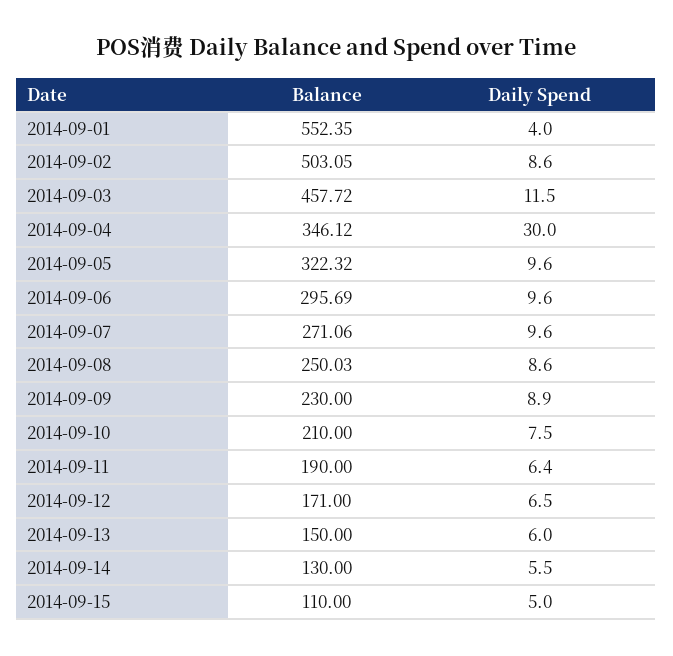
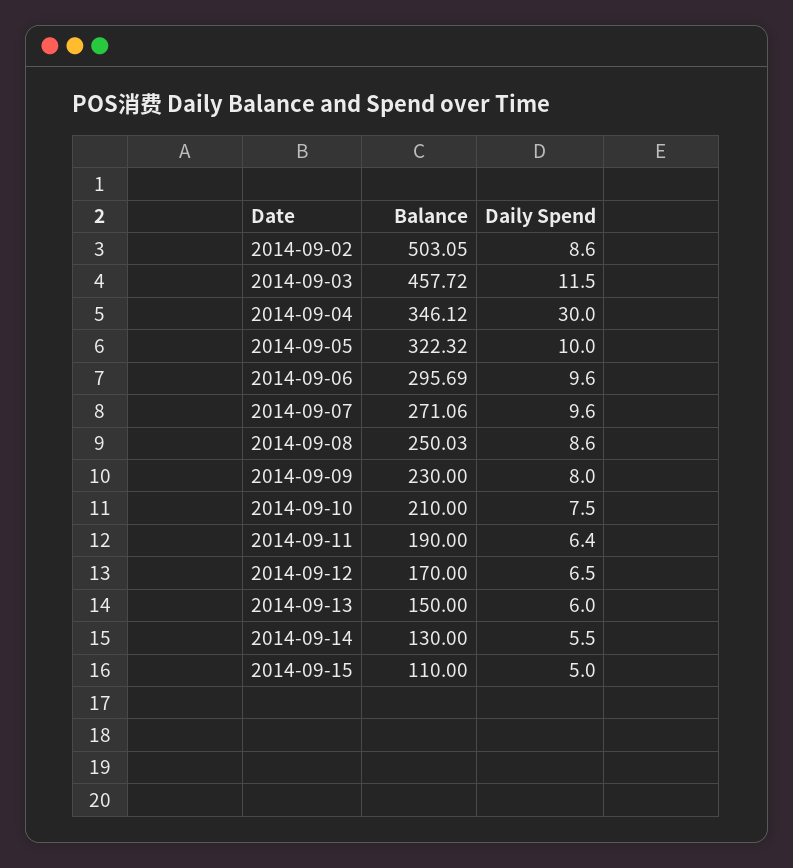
Balance, 2014-09-01: 552.35 -> none
Daily Spend, 2014-09-01: 4 -> none
Daily Spend, 2014-09-05: 9.6 -> 10
Daily Spend, 2014-09-09: 8.9 -> 8
Balance, 2014-09-12: 171 -> 170

